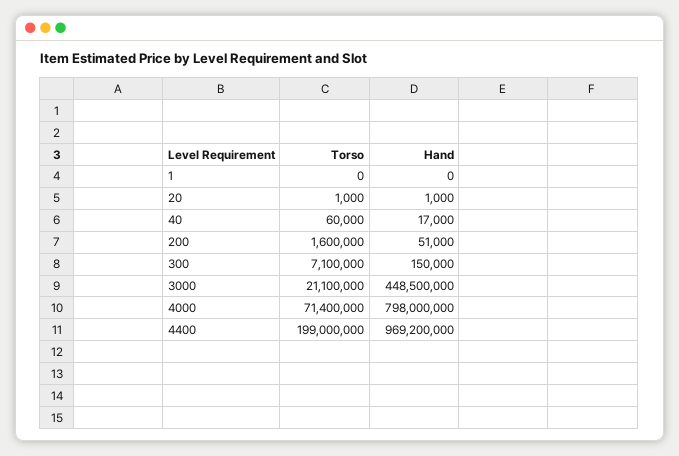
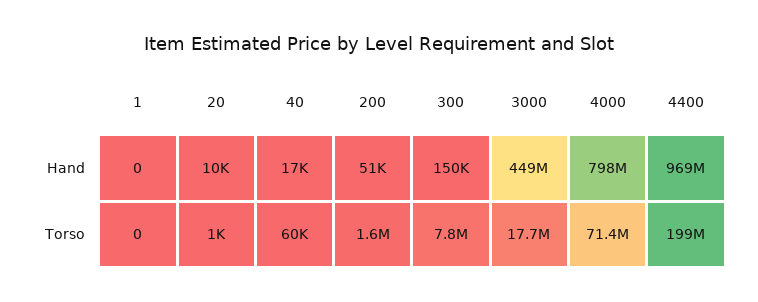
Hand, 20: 1000 -> 10000
Torso, 300: 7100000 -> 7800000
Torso, 3000: 21100000 -> 17700000

